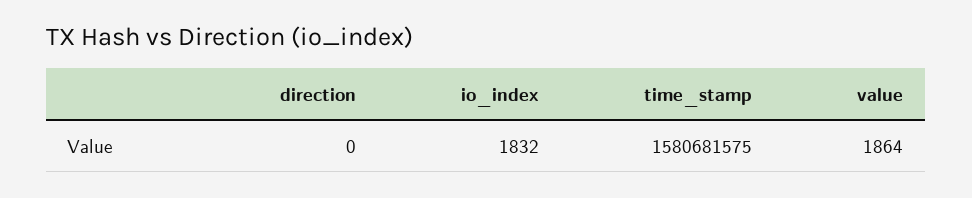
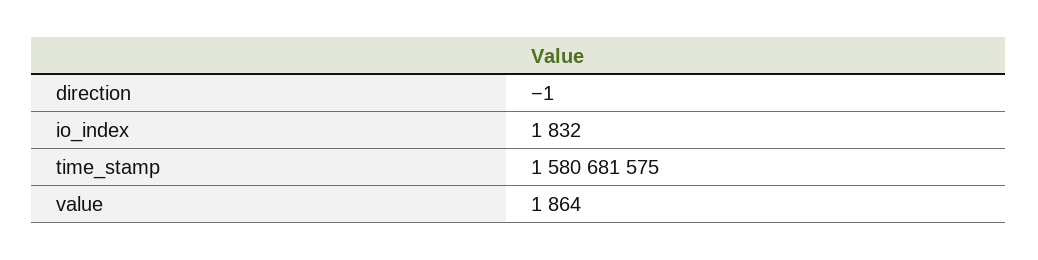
direction: 0 -> -1

